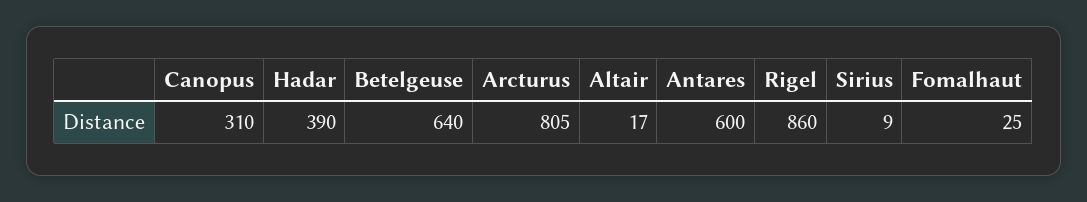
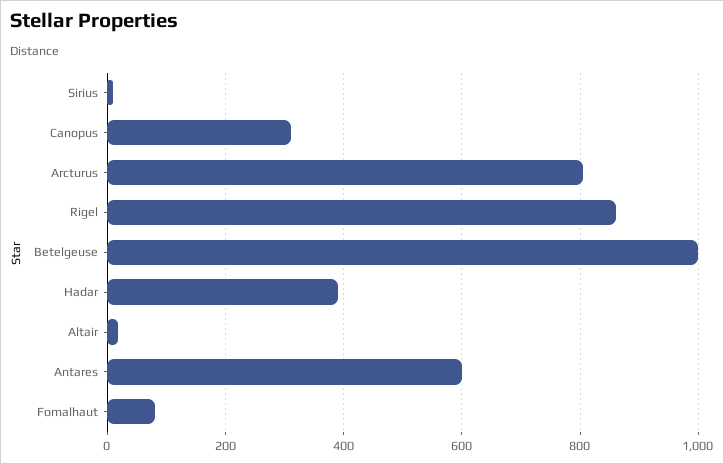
Betelgeuse: 640 -> 1000
Fomalhaut: 25 -> 80

